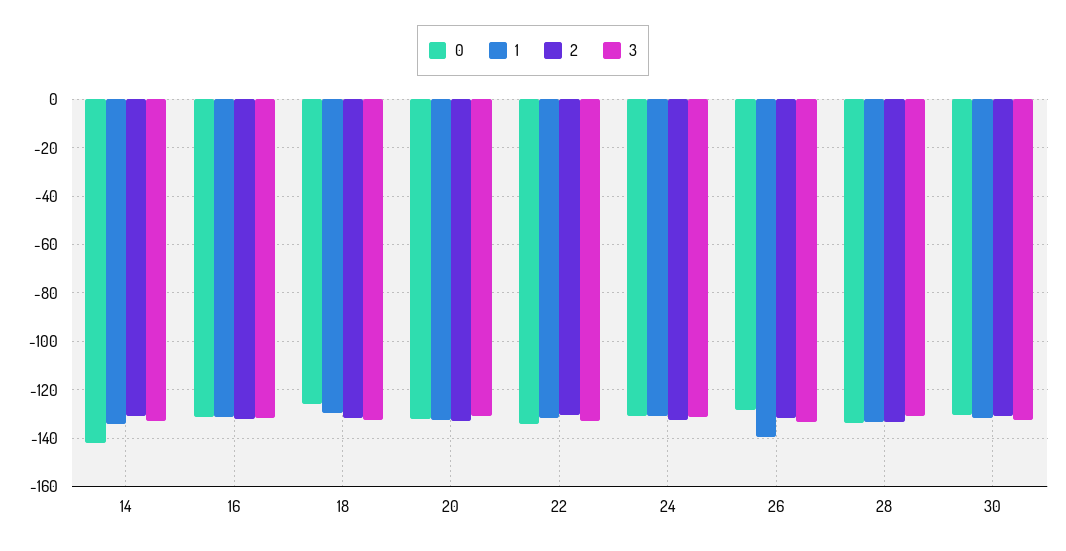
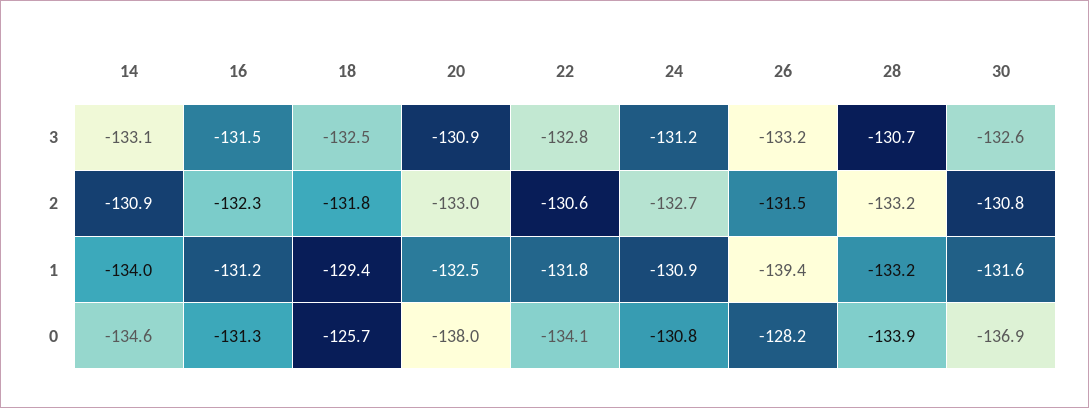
0, 14: -142.5 -> -134.6
0, 20: -132.5 -> -138
0, 30: -130 -> -136.9

